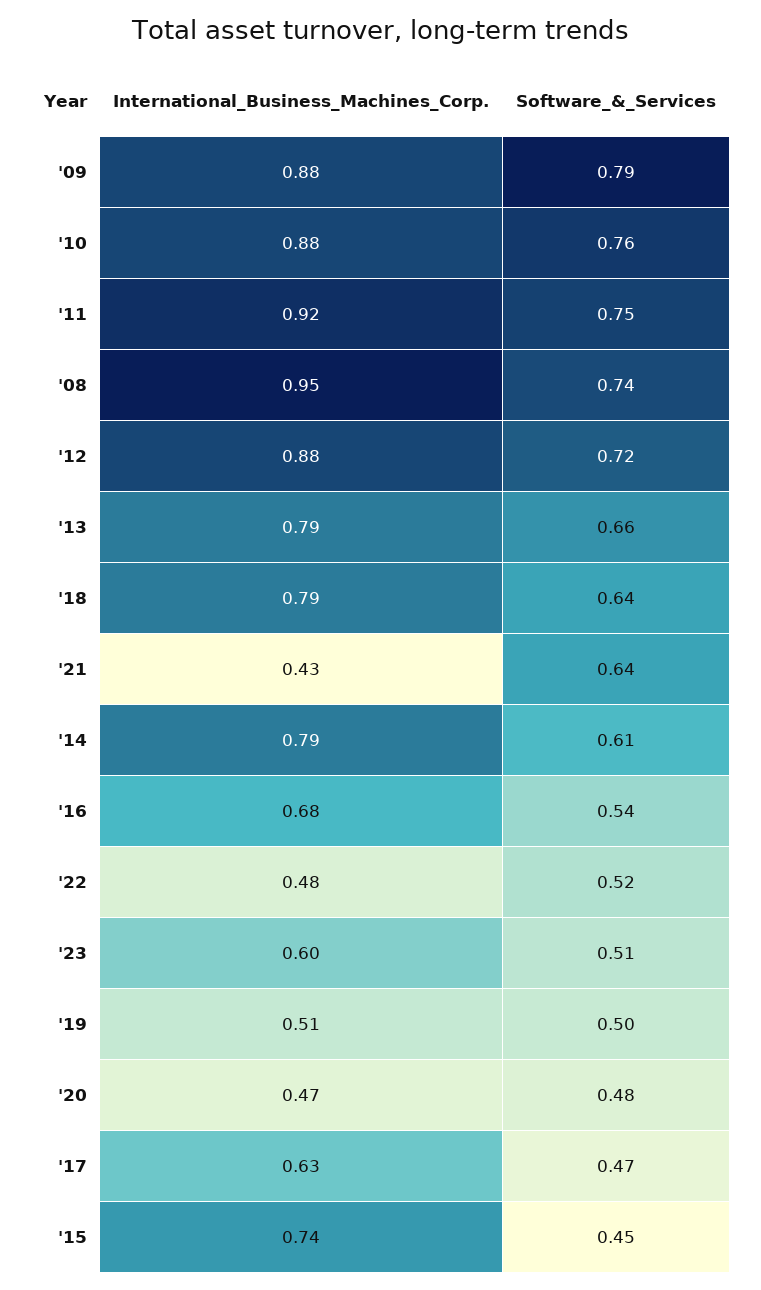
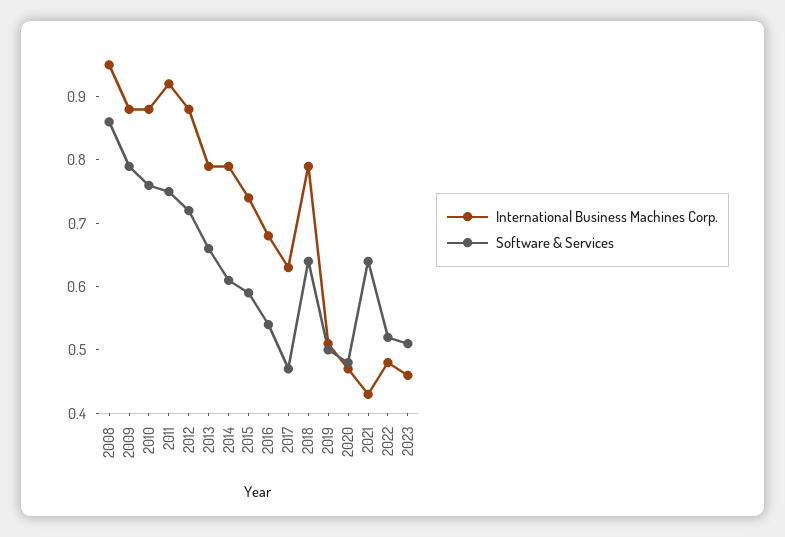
Software_&_Services, '08: 0.74 -> 0.85
International_Business_Machines_Corp., '23: 0.6 -> 0.45
Software_&_Services, '15: 0.45 -> 0.6

